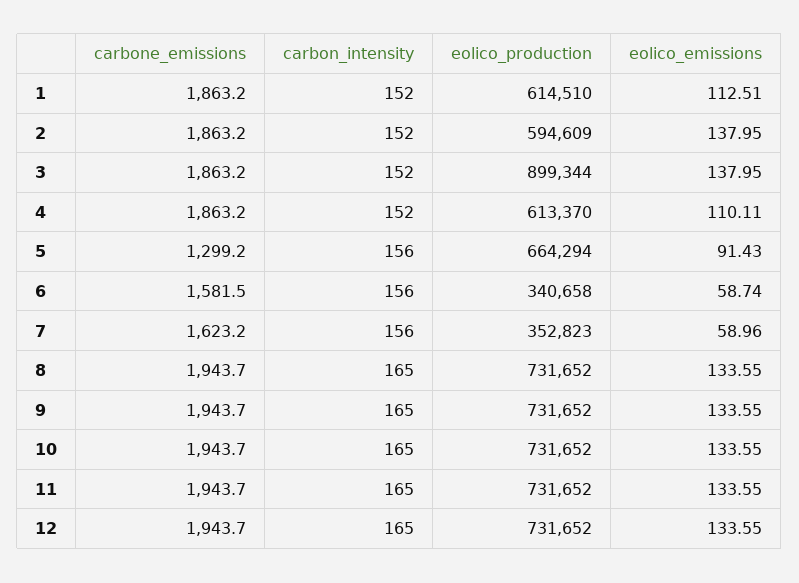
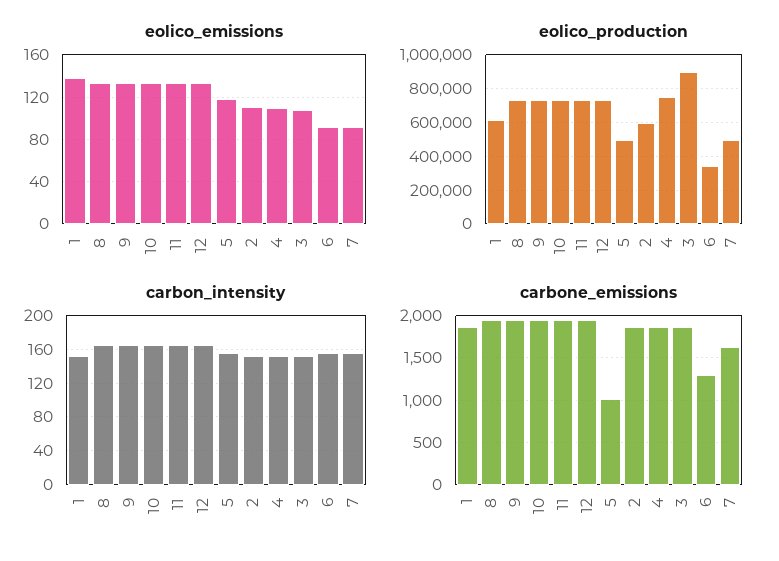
eolico_emissions, 1: 112.51 -> 140
eolico_emissions, 2: 137.95 -> 110
eolico_emissions, 3: 137.95 -> 110
eolico_production, 4: 613370 -> 750000
carbone_emissions, 5: 1299.2 -> 1000
eolico_production, 5: 664294 -> 500000
eolico_emissions, 5: 91.43 -> 120
carbone_emissions, 6: 1581.5 -> 1300
eolico_emissions, 6: 58.74 -> 90
eolico_production, 7: 352823 -> 500000
eolico_emissions, 7: 58.96 -> 90

